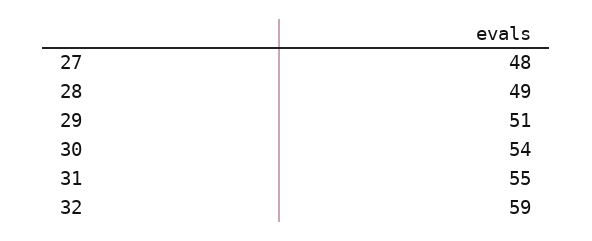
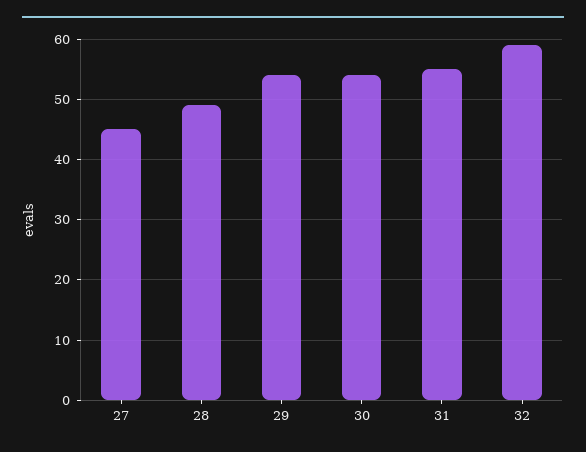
27: 48 -> 45
29: 51 -> 54

